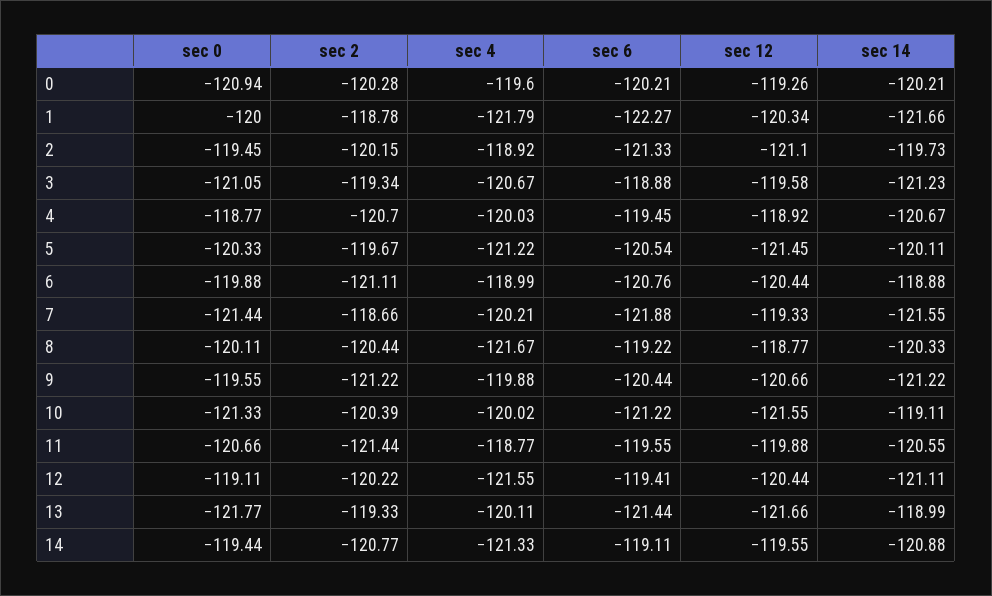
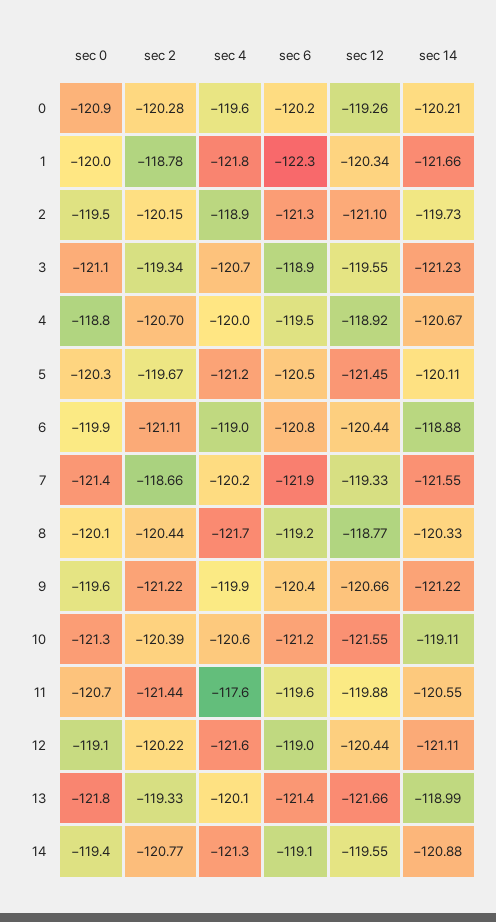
sec 12, 3: -119.58 -> -119.55
sec 4, 10: -120.02 -> -120.6
sec 4, 11: -118.77 -> -117.6
sec 6, 12: -119.41 -> -119

